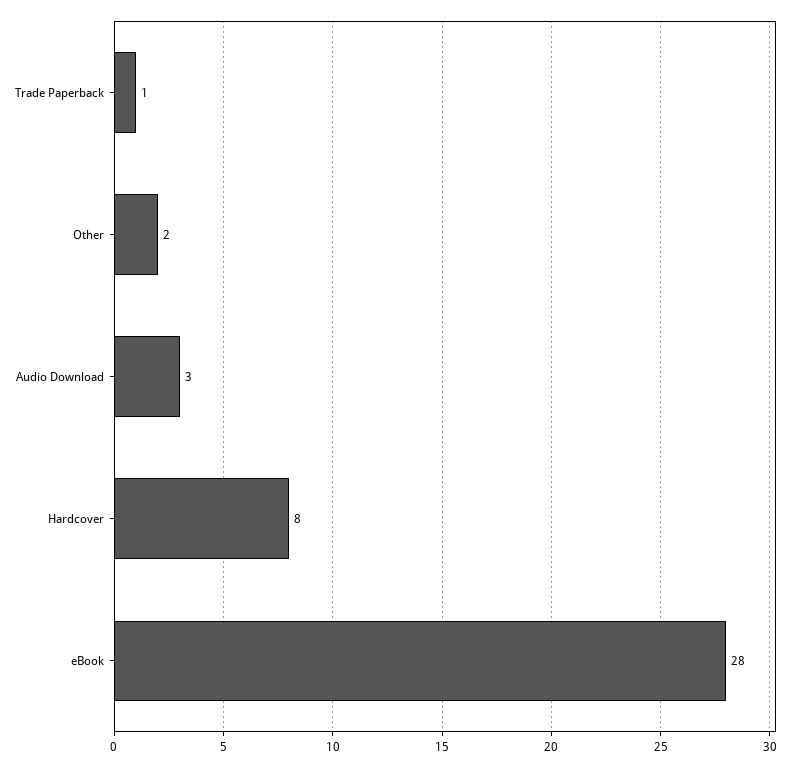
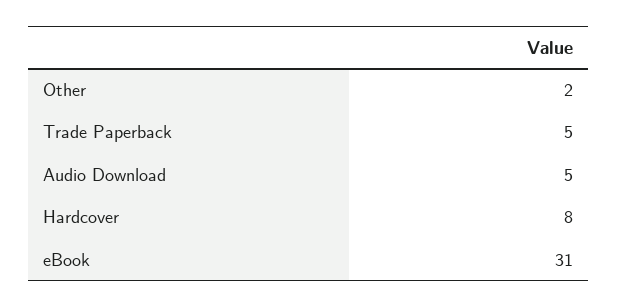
Trade Paperback: 1 -> 5
Audio Download: 3 -> 5
eBook: 28 -> 31

